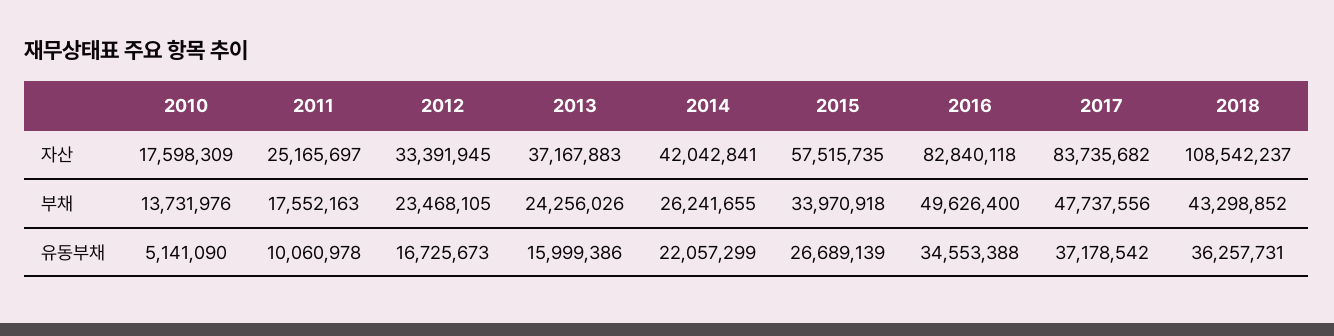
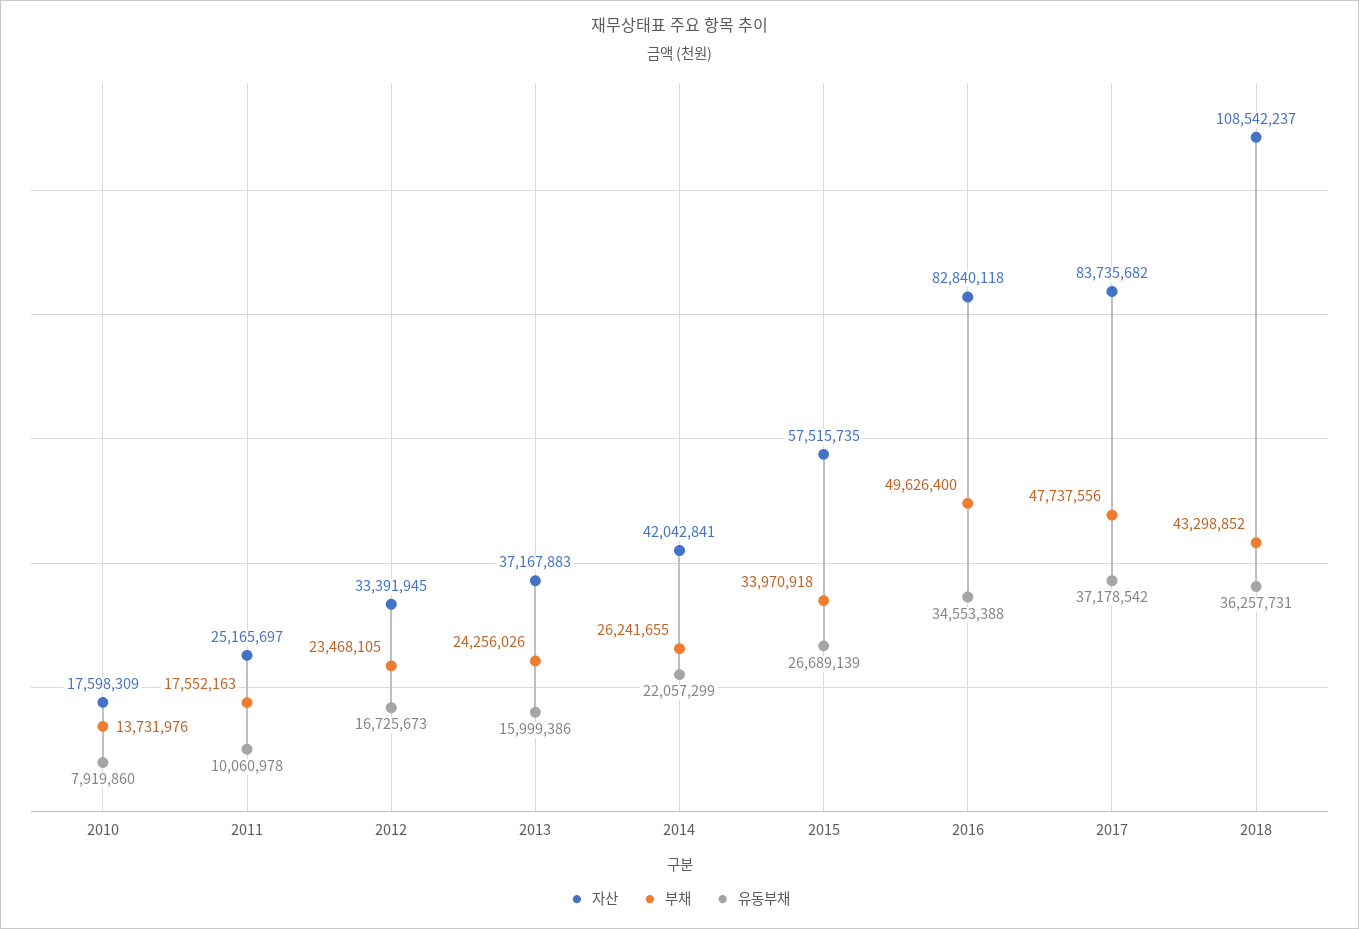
유동부채, 2010: 5141090 -> 7919860

